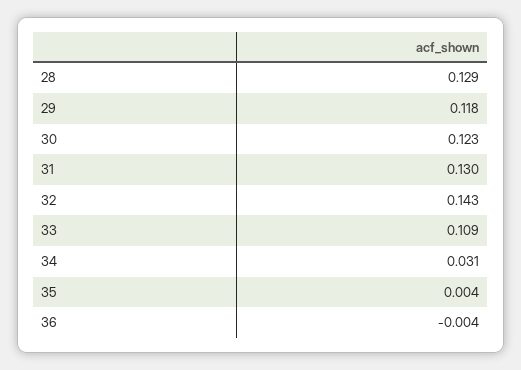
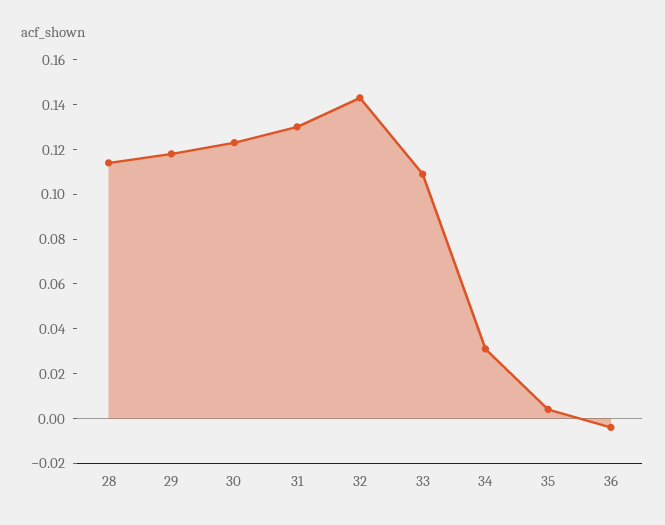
28: 0.129 -> 0.115

